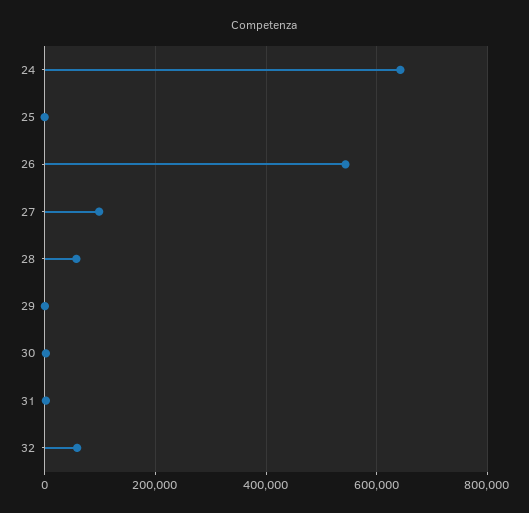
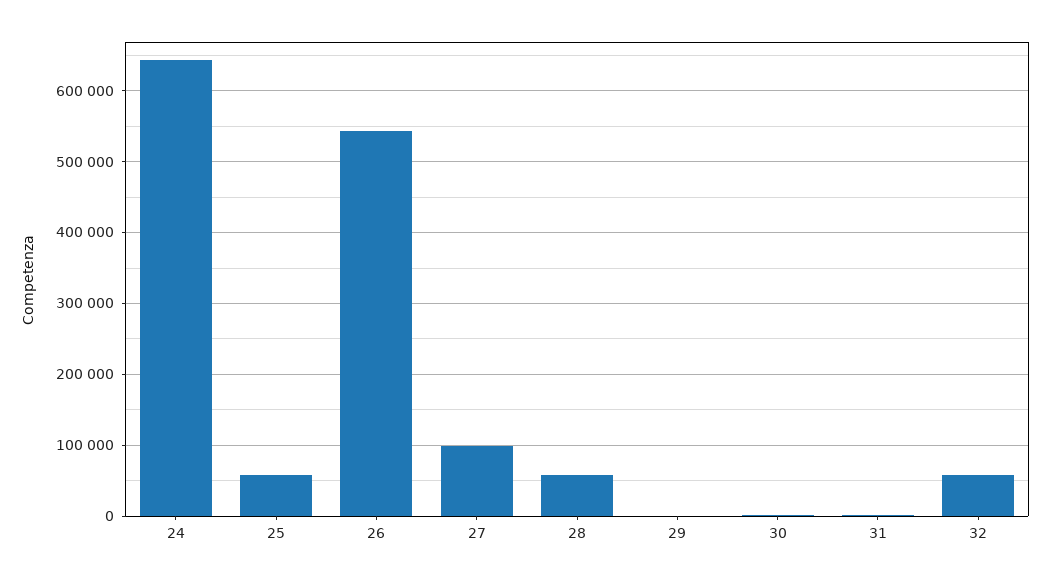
25: 0 -> 60000

